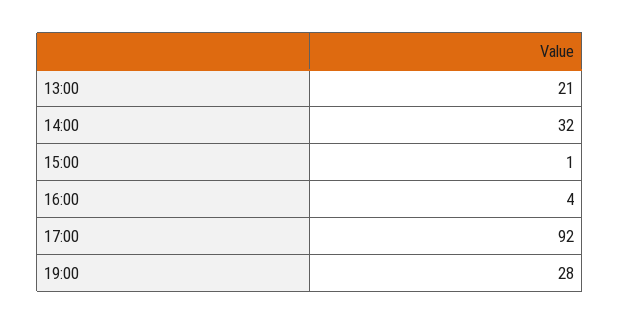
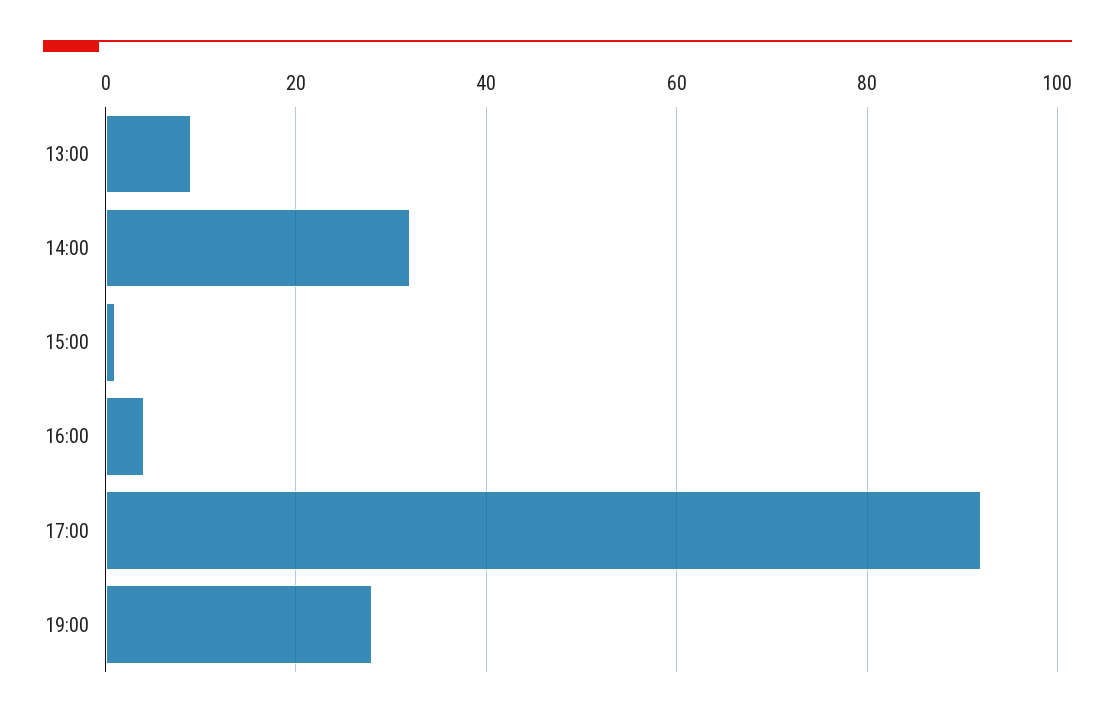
13:00: 21 -> 10

